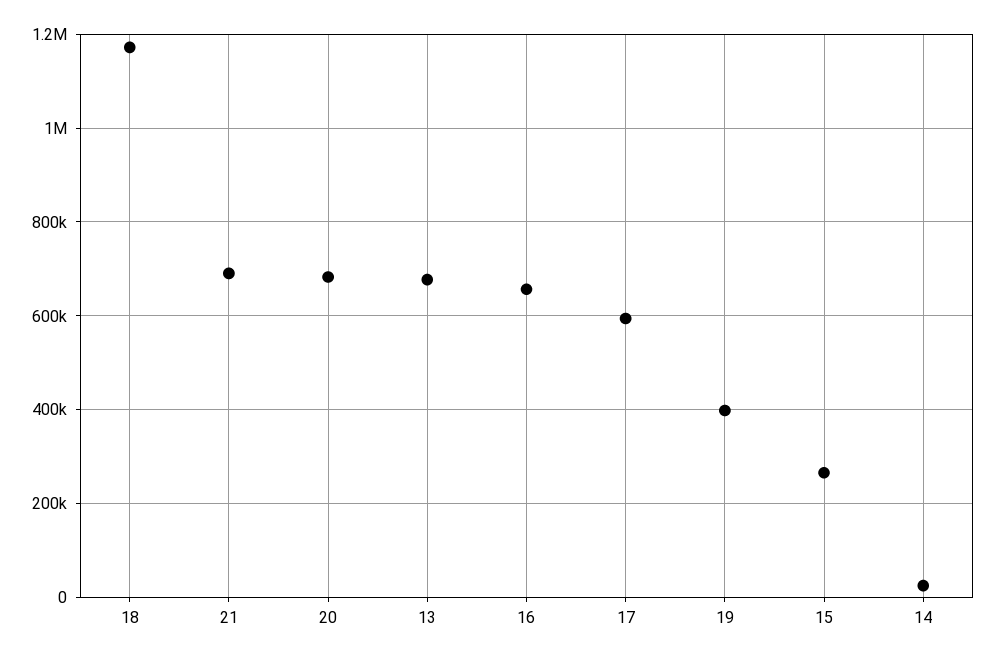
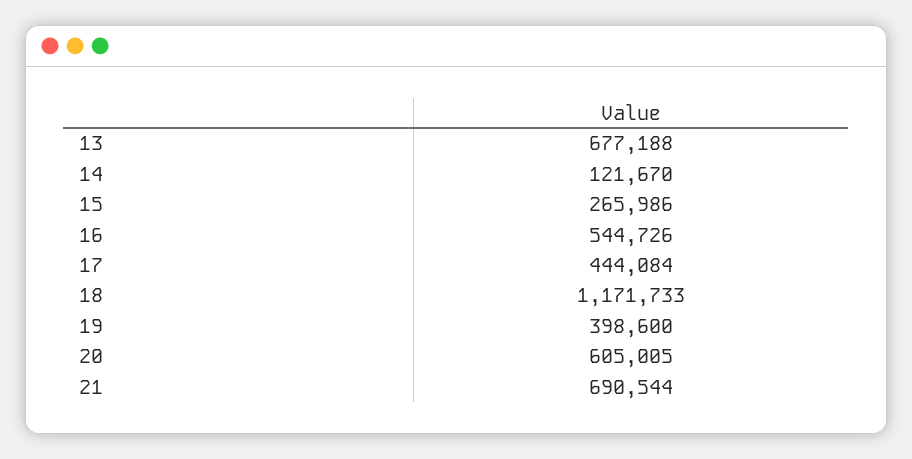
20: 680000 -> 605005
16: 660000 -> 544726
17: 600000 -> 444084
14: 20000 -> 121670

